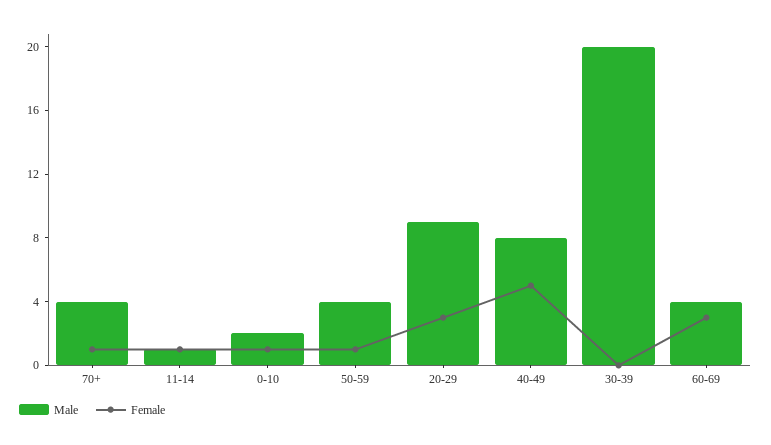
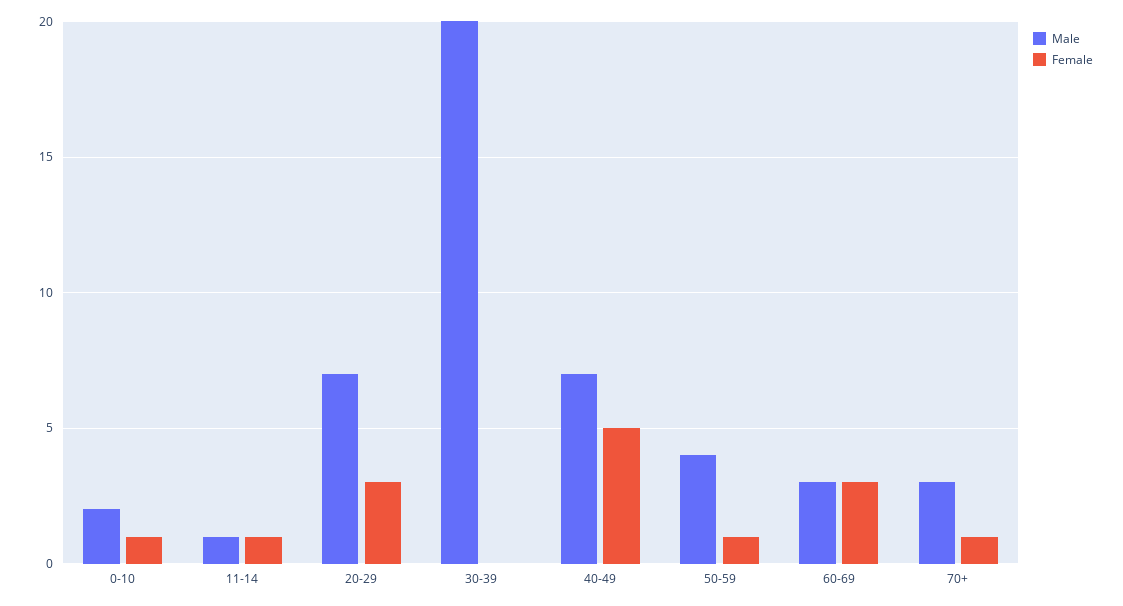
Male, 70+: 4 -> 3
Male, 20-29: 9 -> 7
Male, 40-49: 8 -> 7
Male, 60-69: 4 -> 3

